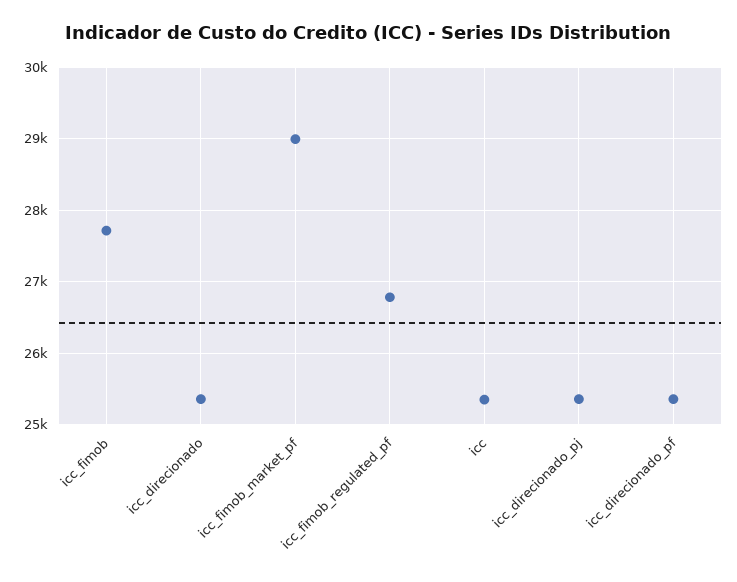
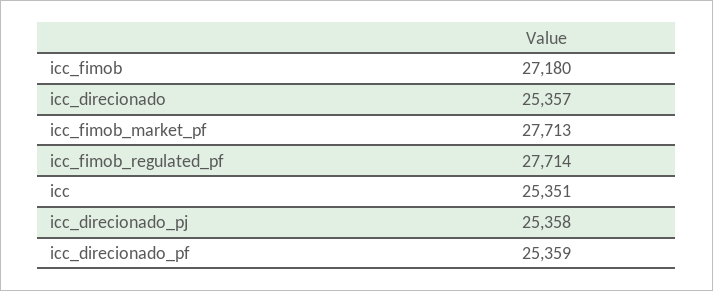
icc_fimob: 27700 -> 27180
icc_fimob_market_pf: 29000 -> 27713
icc_fimob_regulated_pf: 26800 -> 27714

